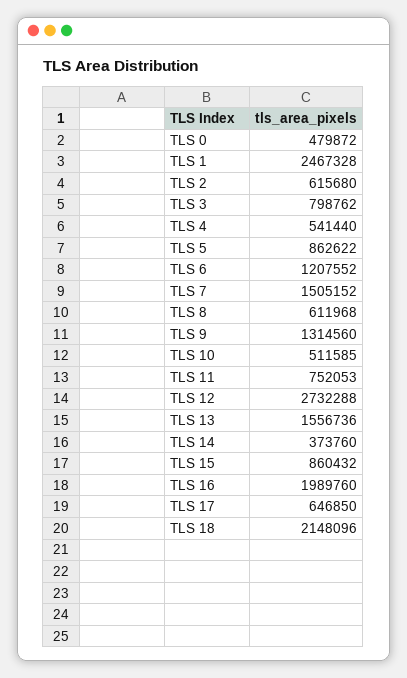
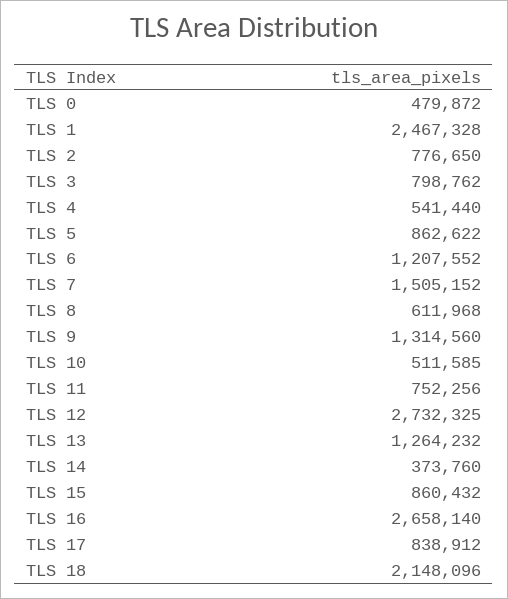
TLS 2: 615680 -> 776650
TLS 11: 752053 -> 752256
TLS 12: 2732288 -> 2732325
TLS 13: 1556736 -> 1264232
TLS 16: 1989760 -> 2658140
TLS 17: 646850 -> 838912

